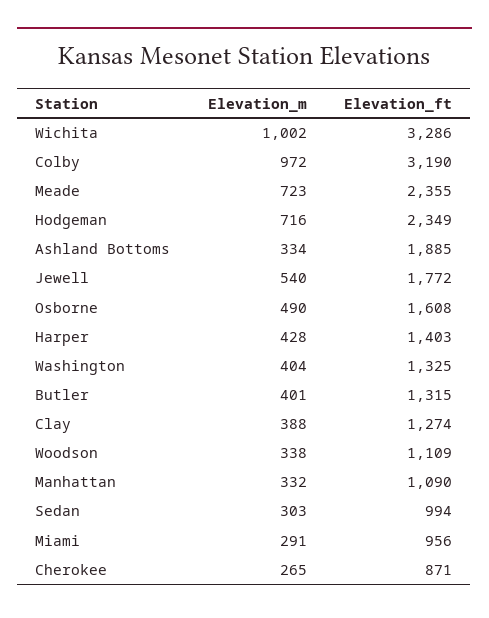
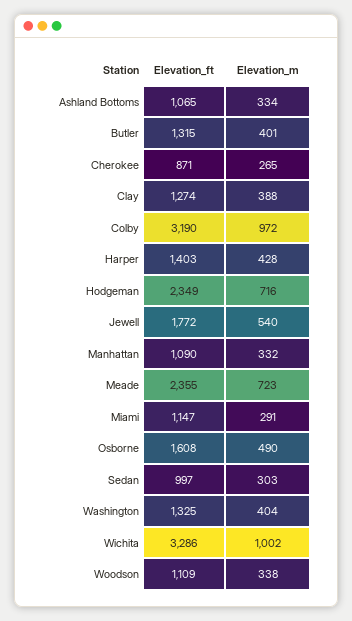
Elevation_ft, Ashland Bottoms: 1885 -> 1065
Elevation_ft, Sedan: 994 -> 997
Elevation_ft, Miami: 956 -> 1147

